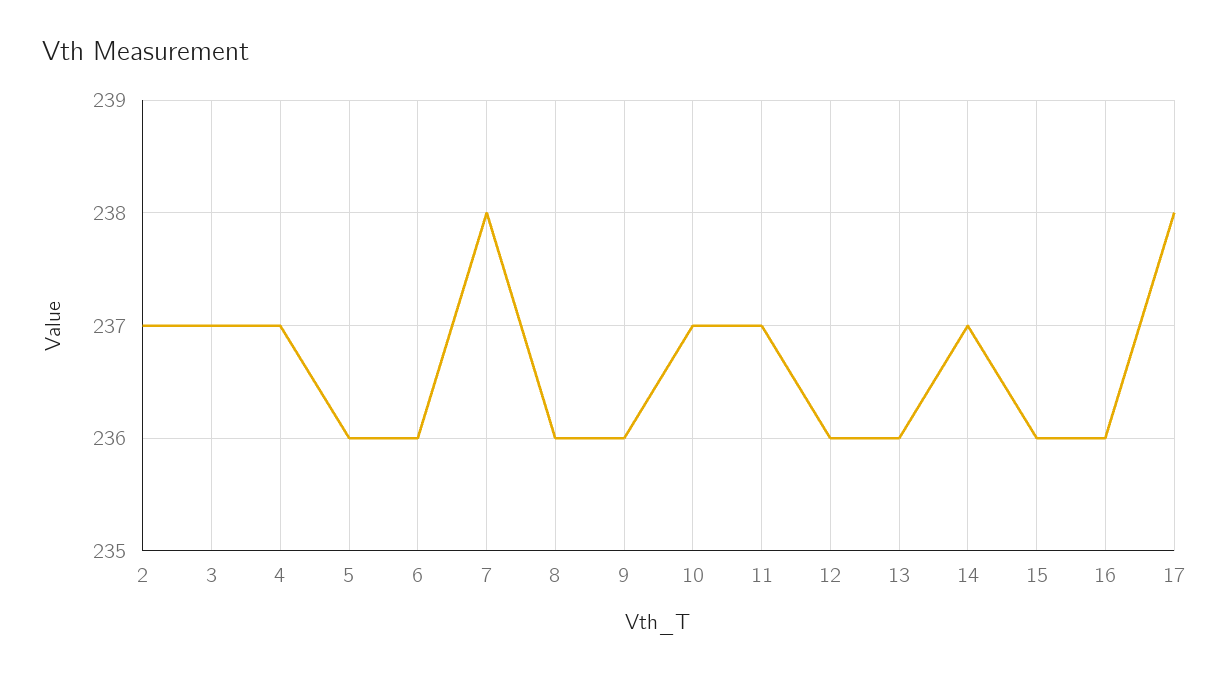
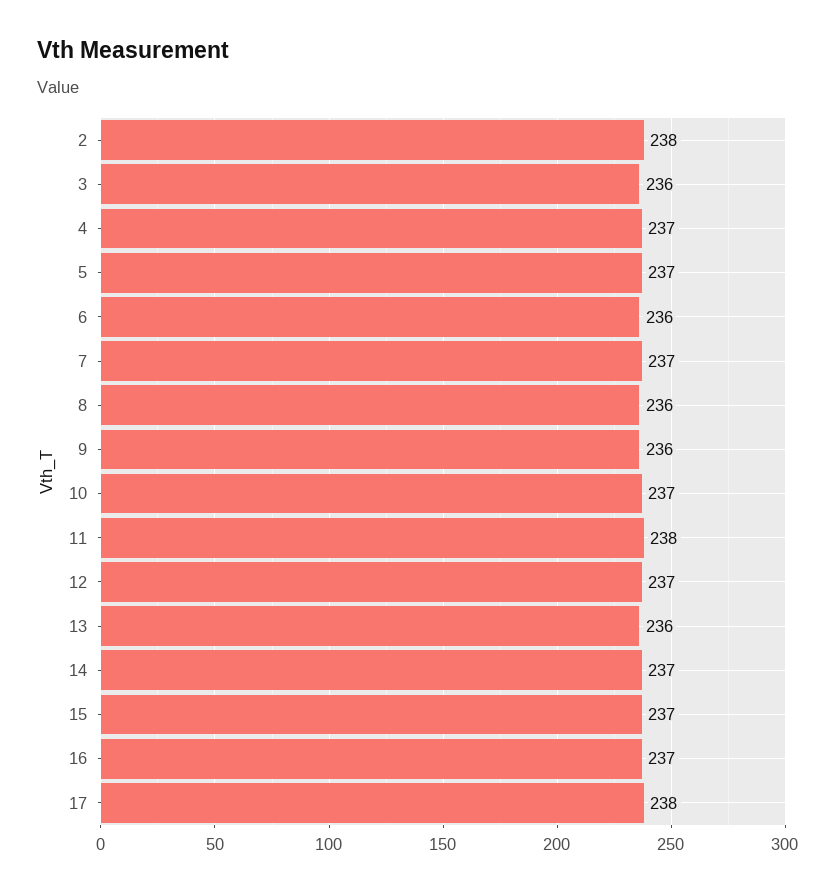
2: 237 -> 238
3: 237 -> 236
5: 236 -> 237
7: 238 -> 237
11: 237 -> 238
12: 236 -> 237
15: 236 -> 237
16: 236 -> 237

